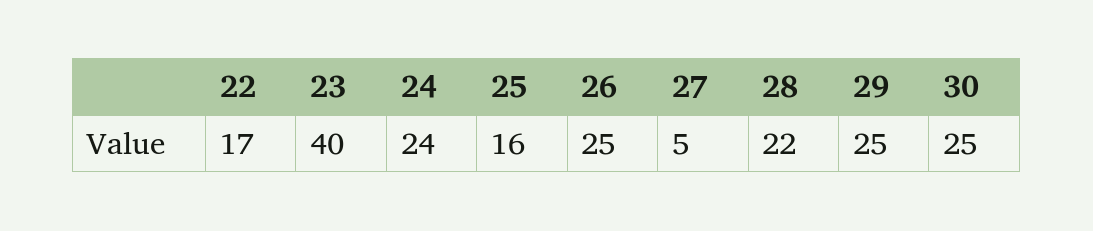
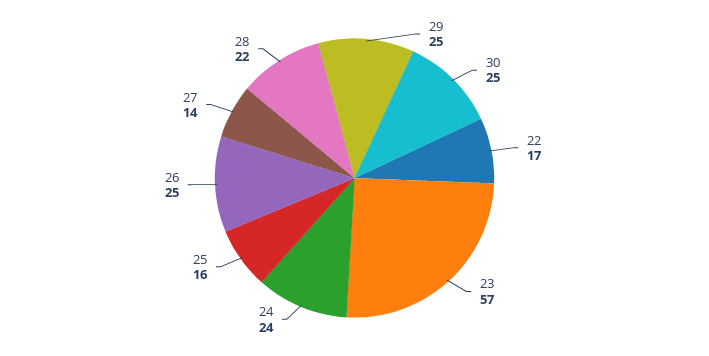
23: 40 -> 57
27: 5 -> 14

